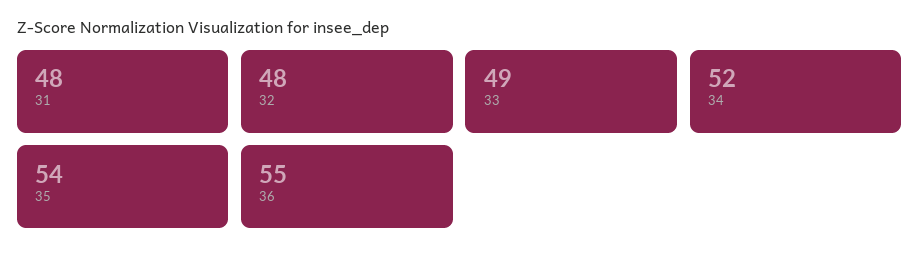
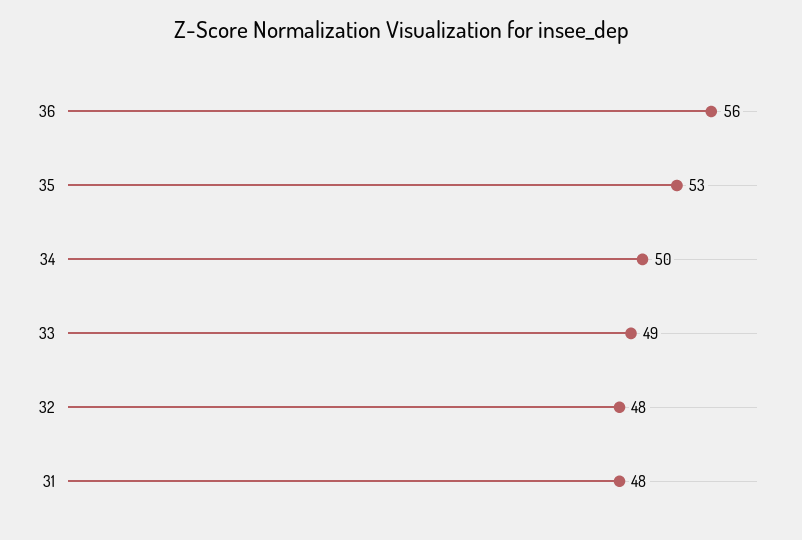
34: 52 -> 50
35: 54 -> 53
36: 55 -> 56

